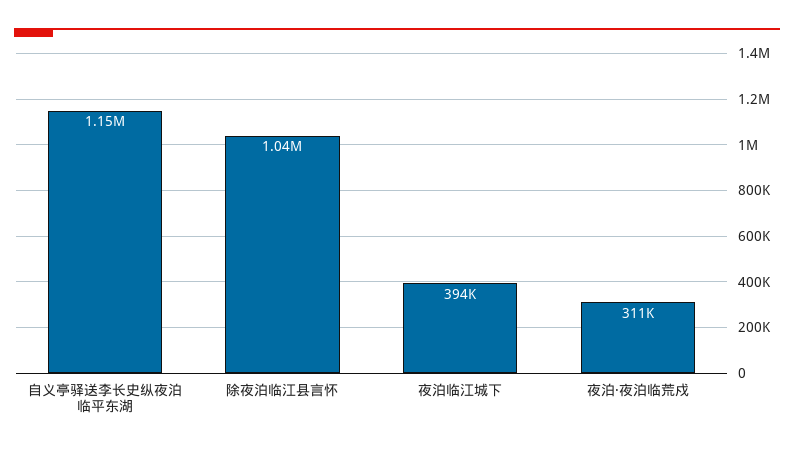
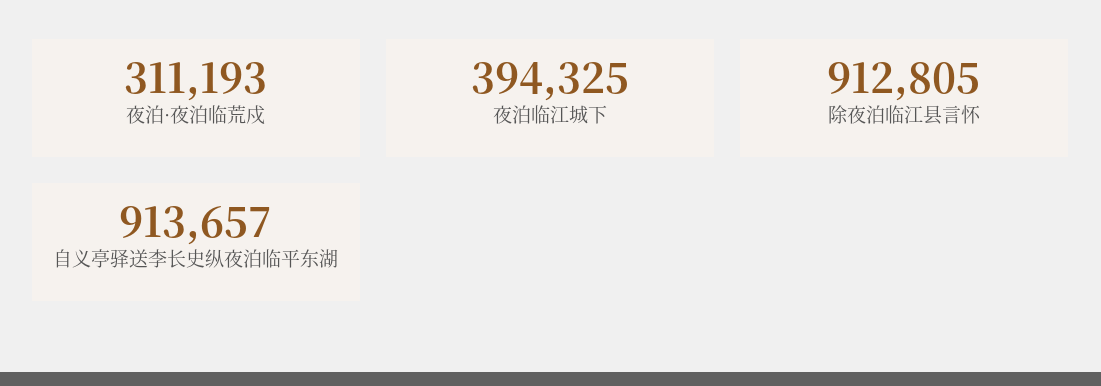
自义亭驿送李长史纵夜泊临平东湖: 1150000 -> 913657
除夜泊临江县言怀: 1040000 -> 912805

